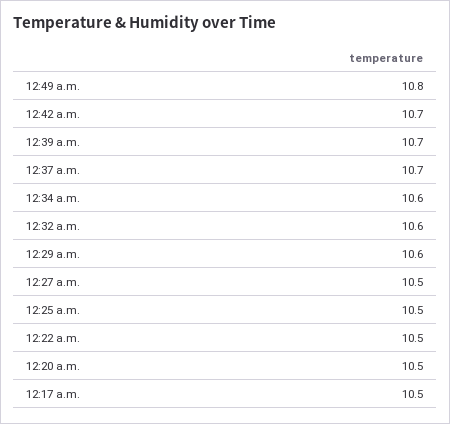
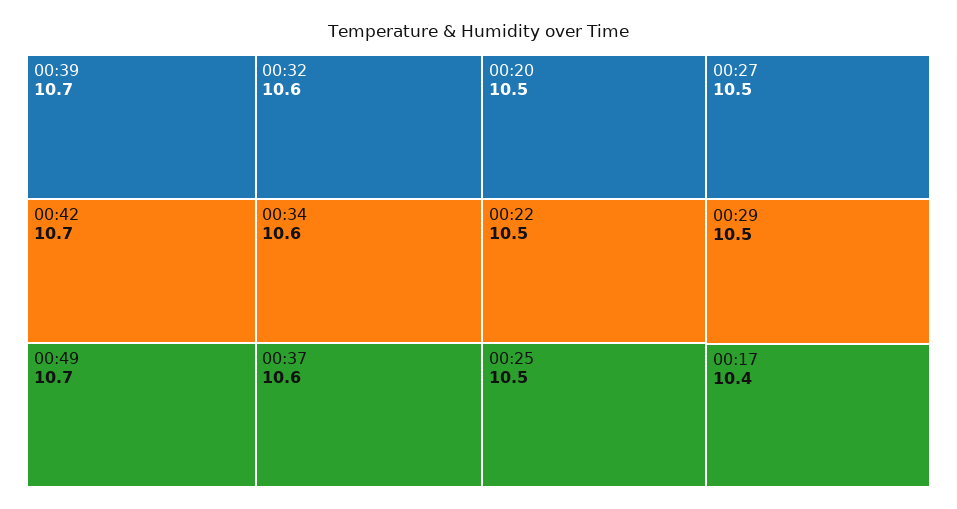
12:49 a.m.: 10.8 -> 10.7
12:37 a.m.: 10.7 -> 10.6
12:29 a.m.: 10.6 -> 10.5
12:17 a.m.: 10.5 -> 10.4

